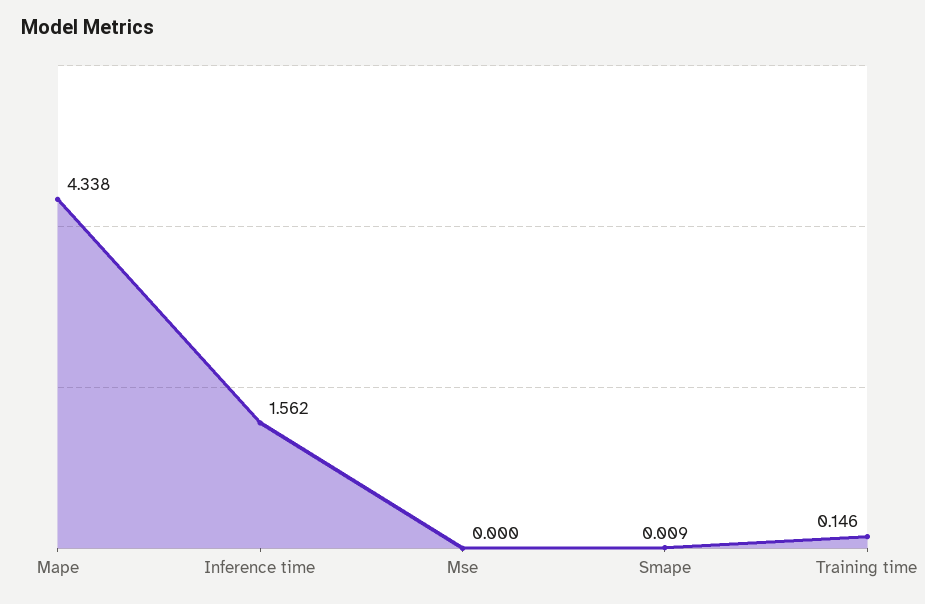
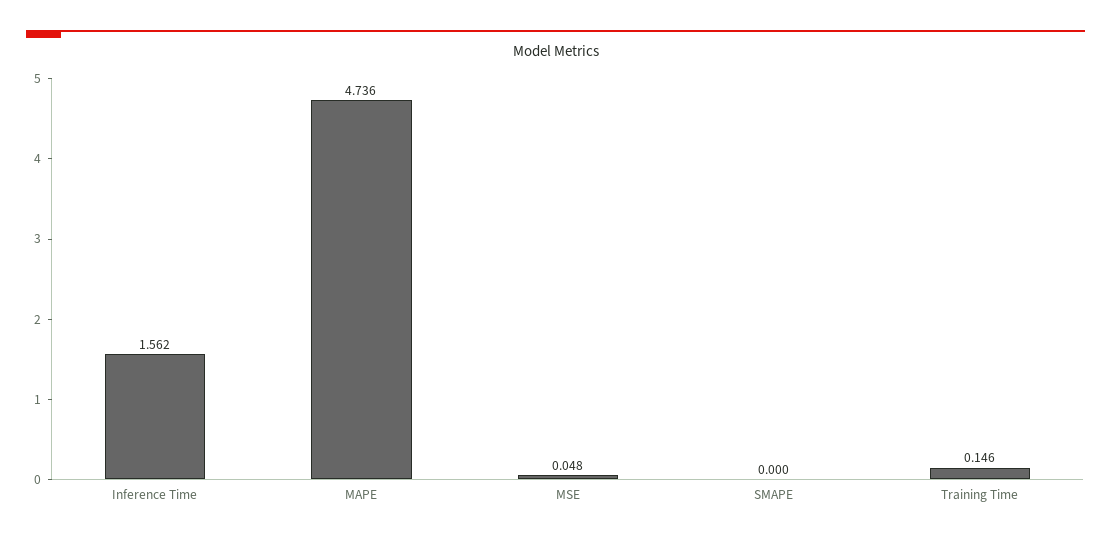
Mape: 4.338 -> 4.736
Mse: 0 -> 0.048
Smape: 0.009 -> 0

